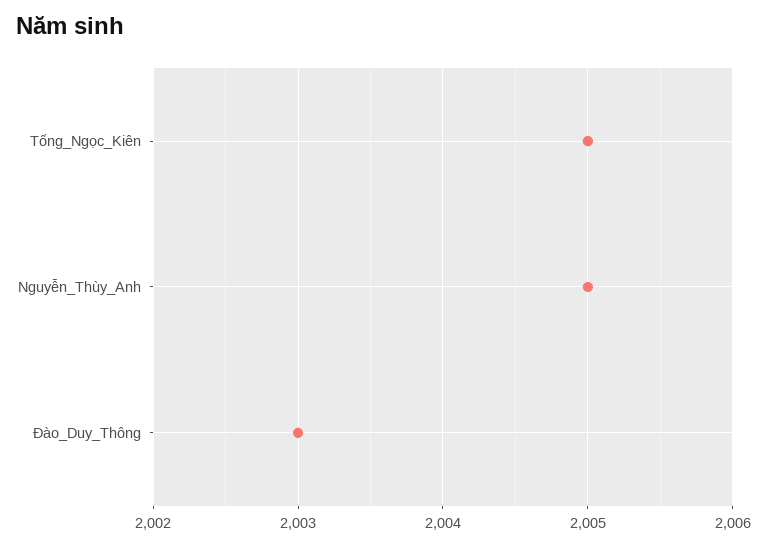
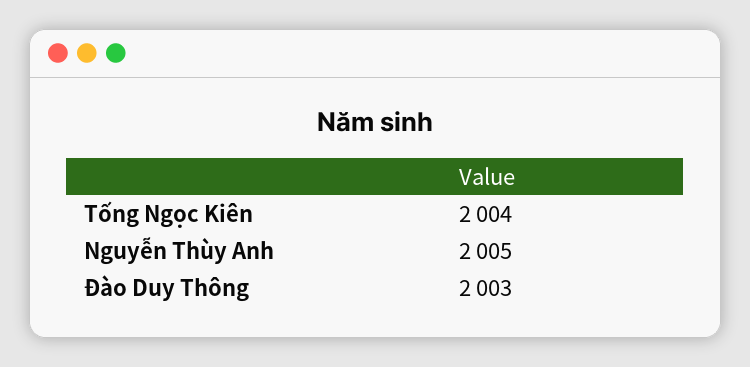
Tống_Ngọc_Kiên: 2005 -> 2004

